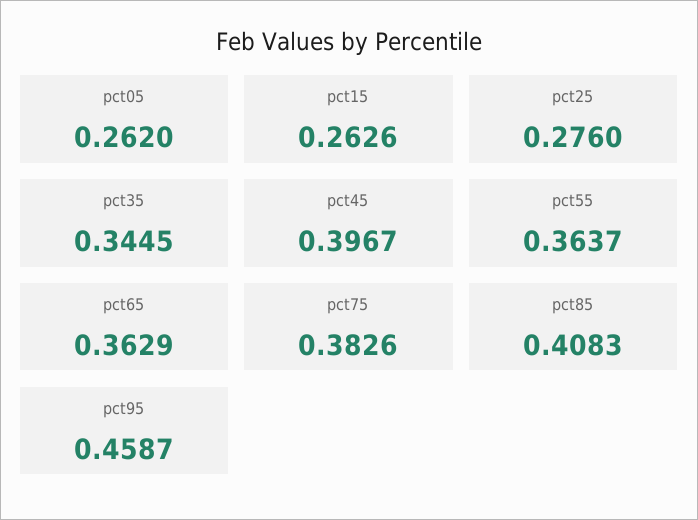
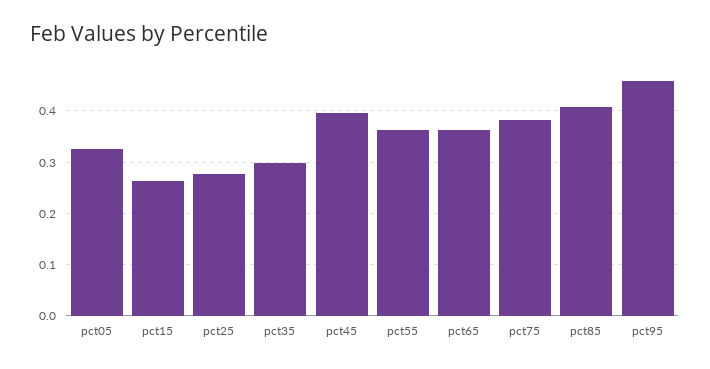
pct05: 0.262 -> 0.32
pct35: 0.3445 -> 0.3

